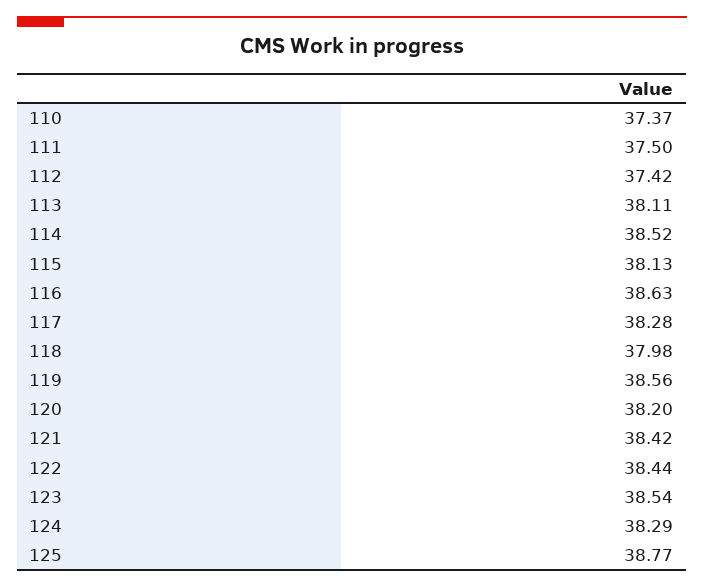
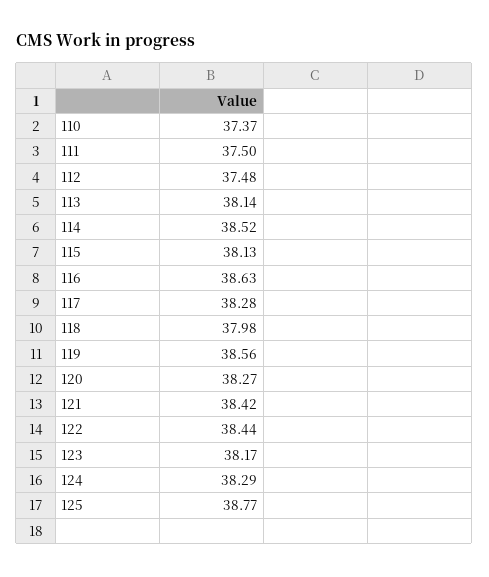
112: 37.42 -> 37.48
113: 38.11 -> 38.14
120: 38.2 -> 38.27
123: 38.54 -> 38.17

